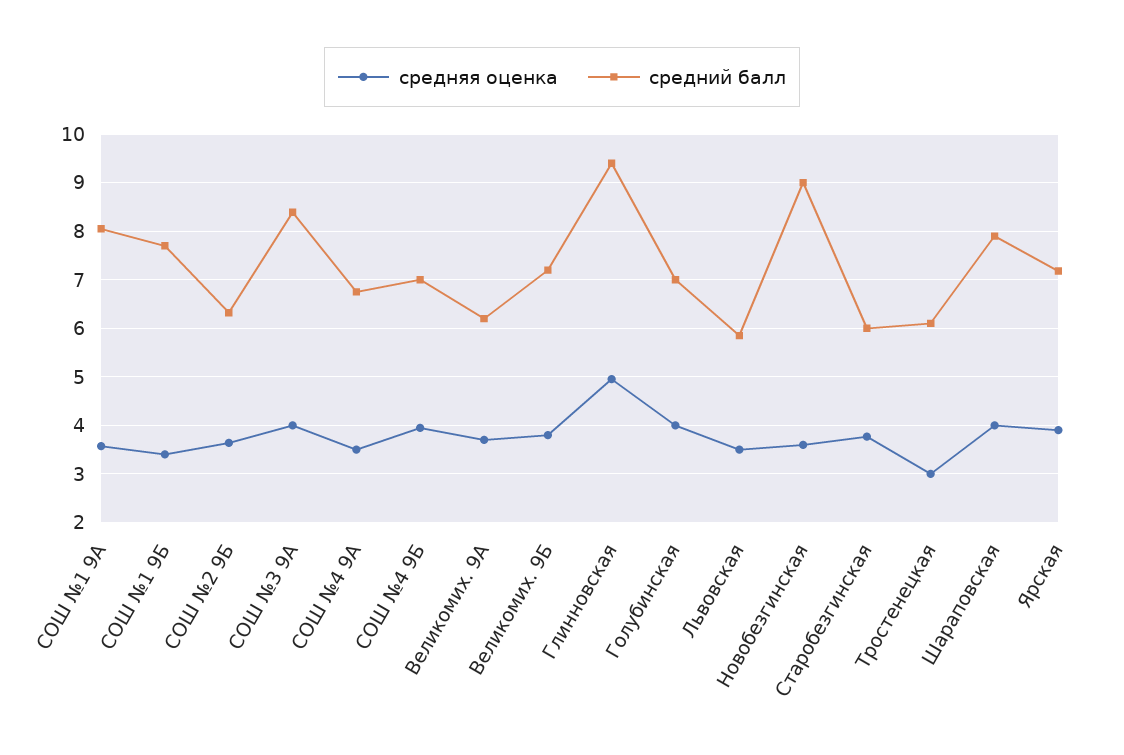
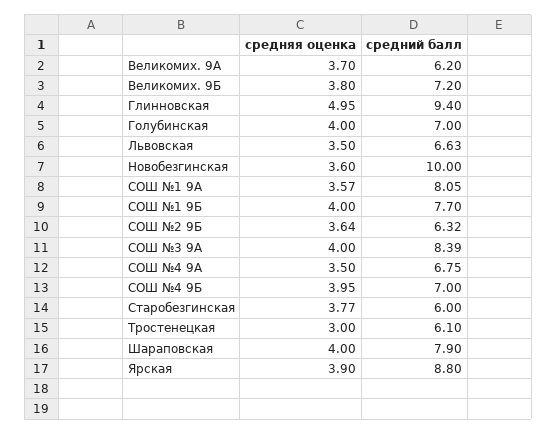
средняя оценка, СОШ №1 9Б: 3.4 -> 4
средний балл, Львовская: 5.8 -> 6.63
средний балл, Новобезгинская: 9 -> 10
средний балл, Ярская: 7.2 -> 8.8

